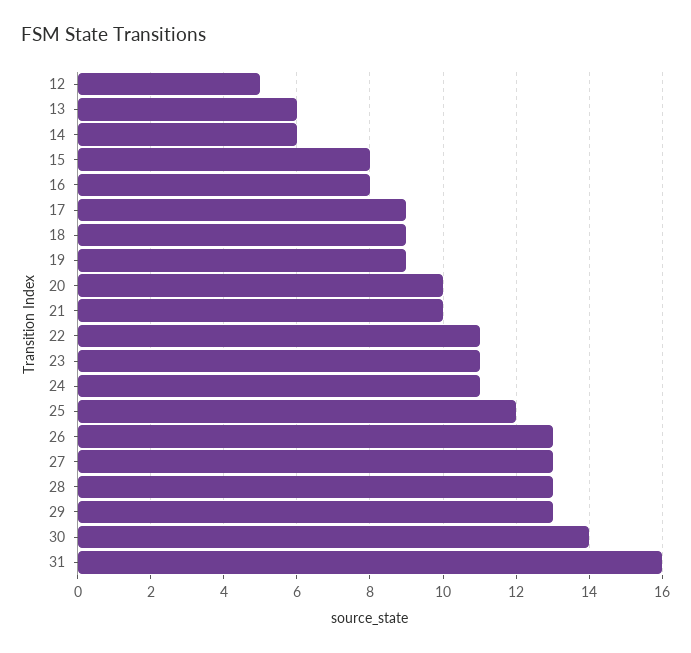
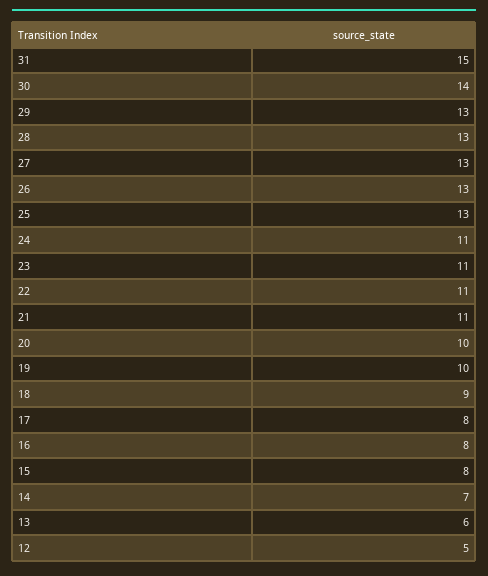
14: 6 -> 7
17: 9 -> 8
19: 9 -> 10
21: 10 -> 11
25: 12 -> 13
31: 16 -> 15

